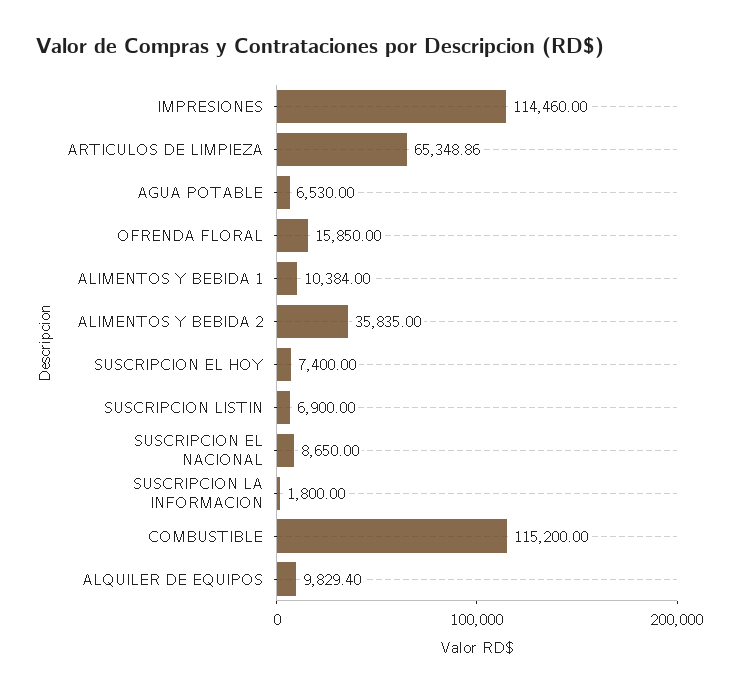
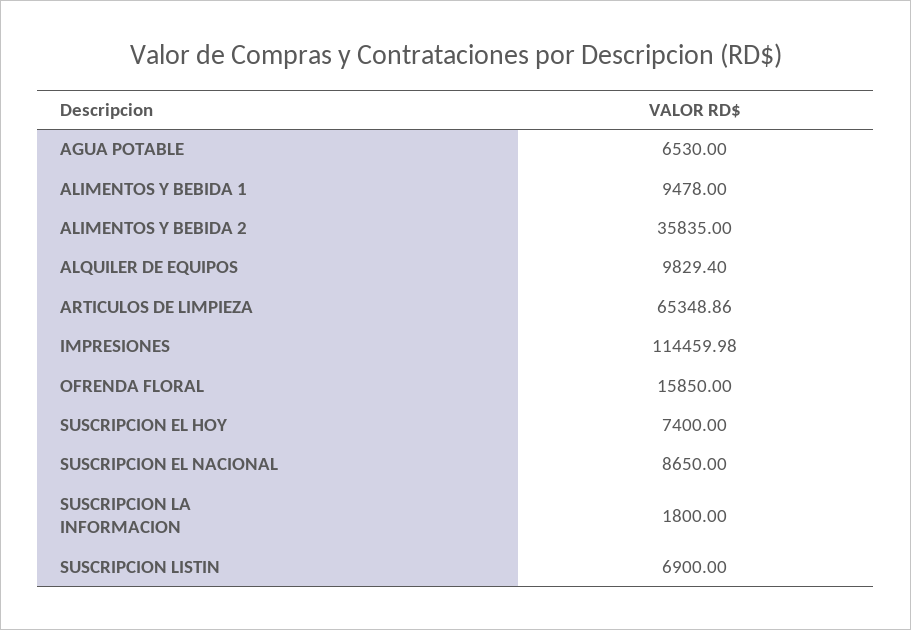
IMPRESIONES: 114460 -> 114459.98
ALIMENTOS Y BEBIDA 1: 10384 -> 9478
COMBUSTIBLE: 115200 -> none

